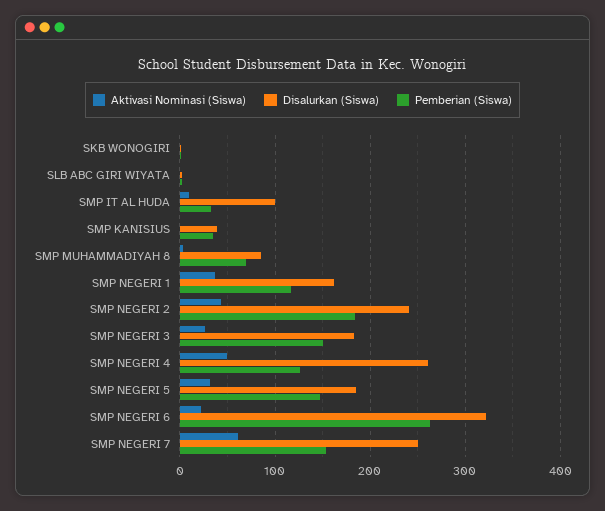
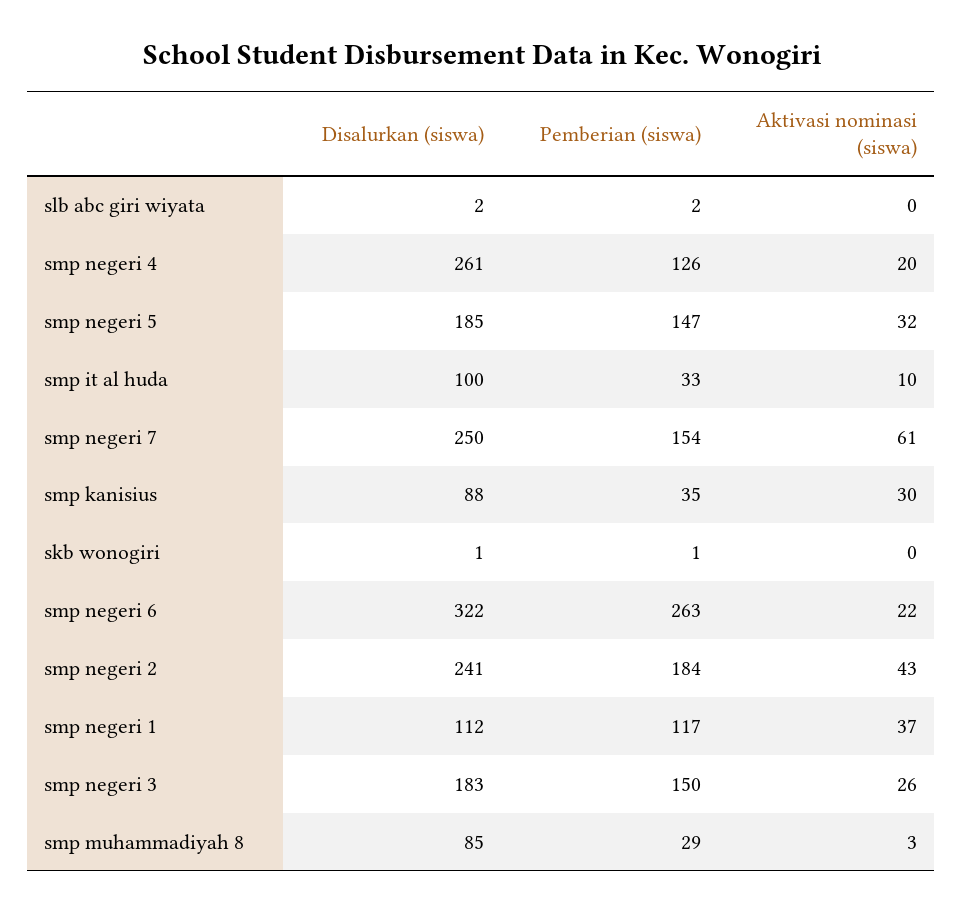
Aktivasi Nominasi (Siswa), SMP KANISIUS: 0 -> 30
Disalurkan (Siswa), SMP KANISIUS: 40 -> 88
Pemberian (Siswa), SMP MUHAMMADIYAH 8: 70 -> 29
Disalurkan (Siswa), SMP NEGERI 1: 160 -> 112
Aktivasi Nominasi (Siswa), SMP NEGERI 4: 50 -> 20

